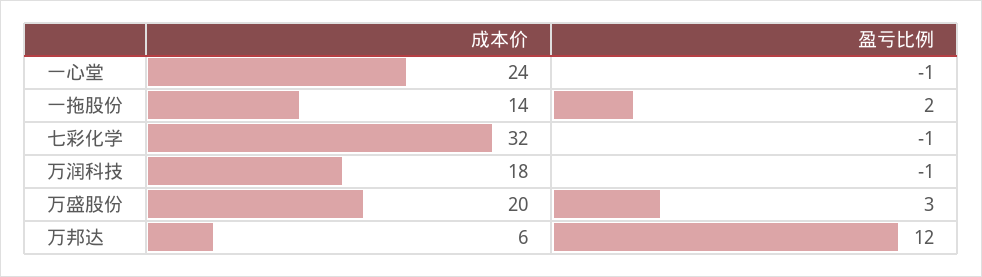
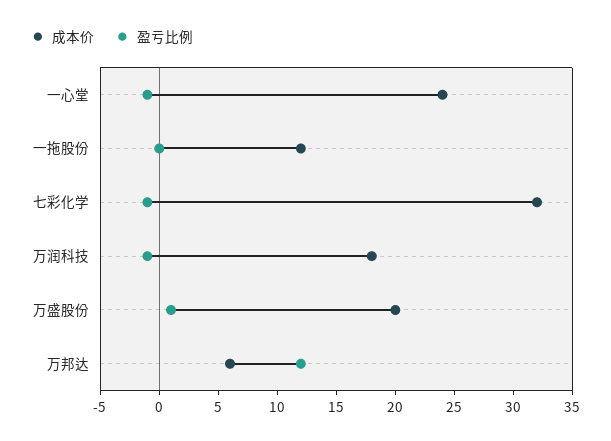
成本价, 一拖股份: 14 -> 12
盈亏比例, 一拖股份: 2 -> 0
盈亏比例, 万盛股份: 3 -> 1

